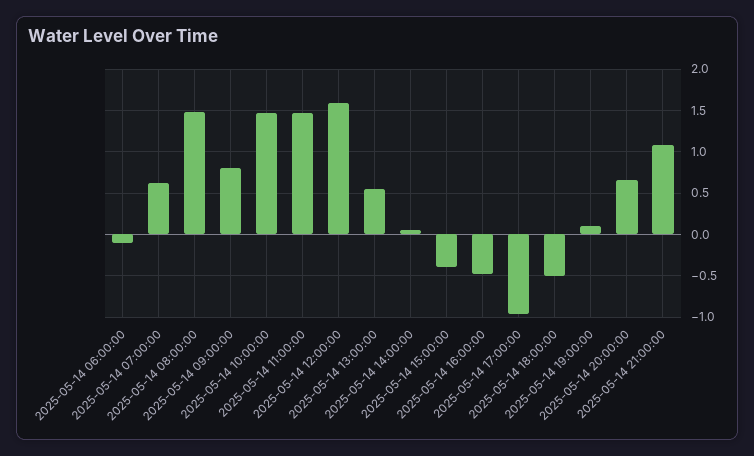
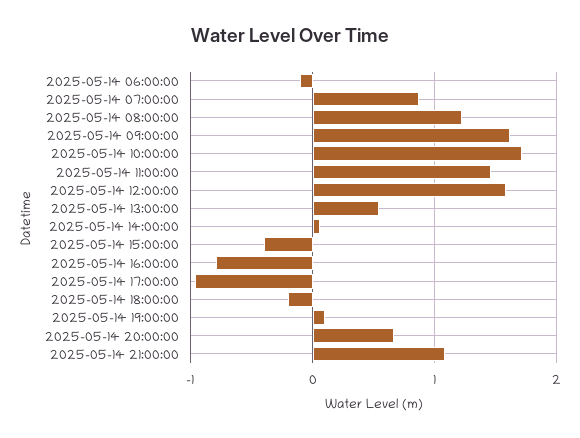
2025-05-14 07:00:00: 0.6 -> 0.9
2025-05-14 08:00:00: 1.5 -> 1.2
2025-05-14 09:00:00: 0.8 -> 1.6
2025-05-14 10:00:00: 1.5 -> 1.7
2025-05-14 16:00:00: -0.5 -> -0.8
2025-05-14 18:00:00: -0.5 -> -0.2

